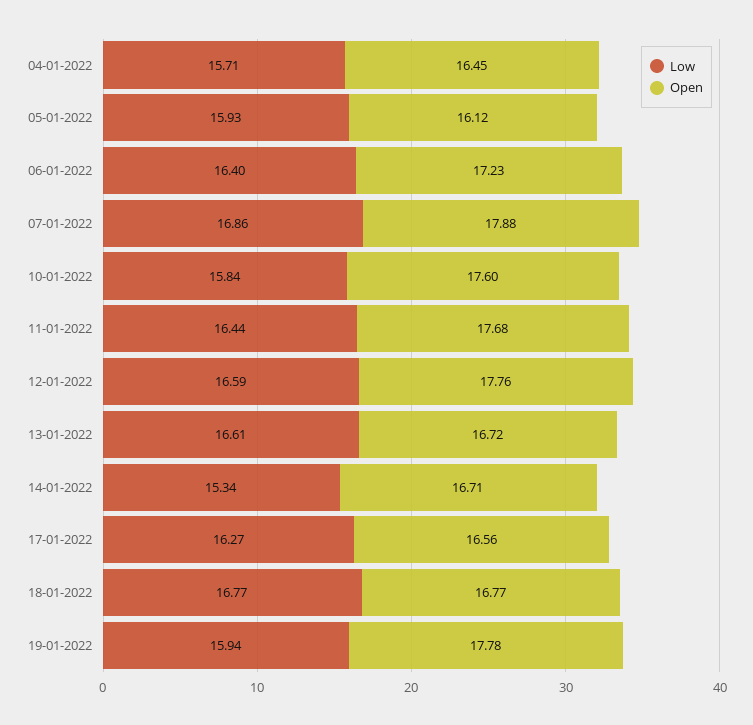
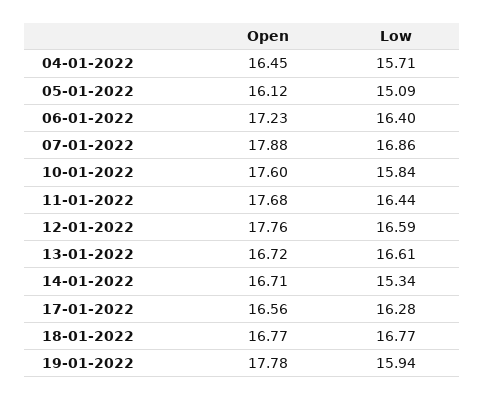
Low, 05-01-2022: 15.93 -> 15.09
Low, 17-01-2022: 16.27 -> 16.28

